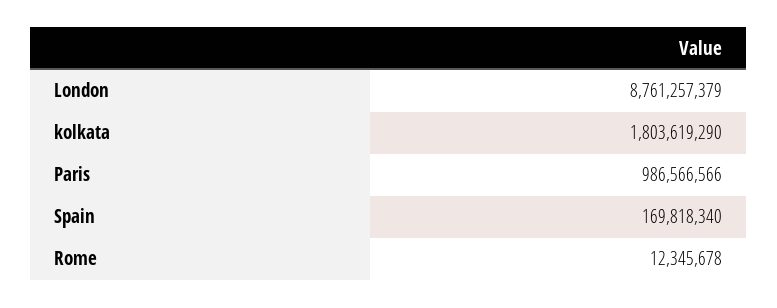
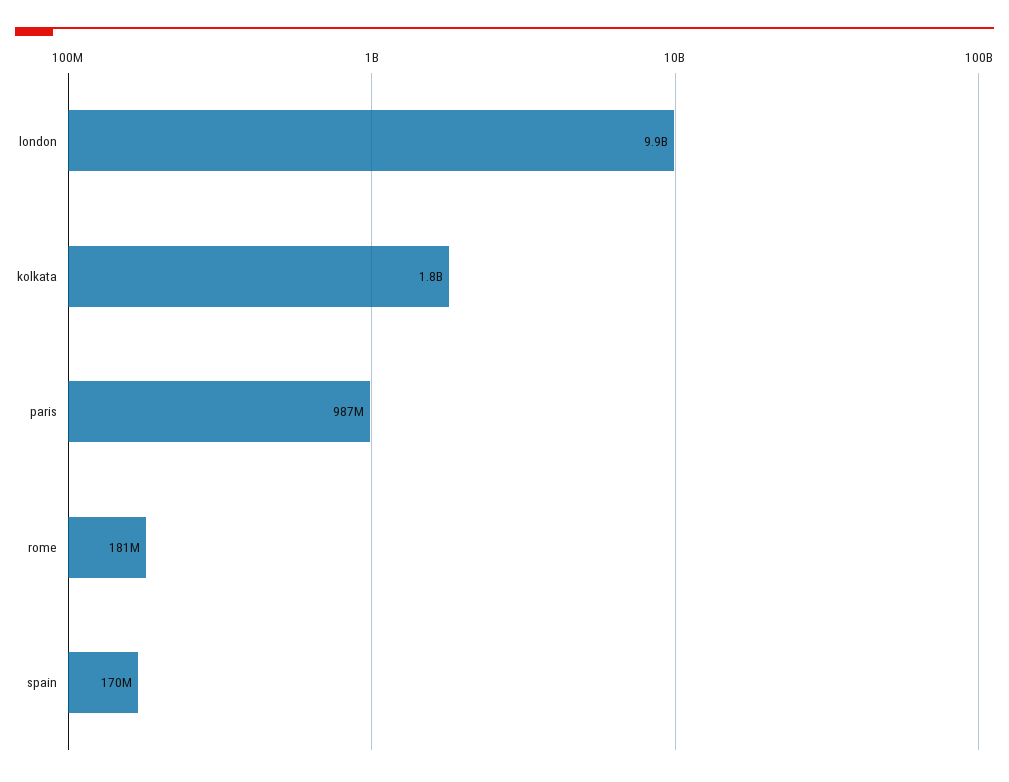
London: 8761257379 -> 9900000000
Rome: 12345678 -> 181000000

